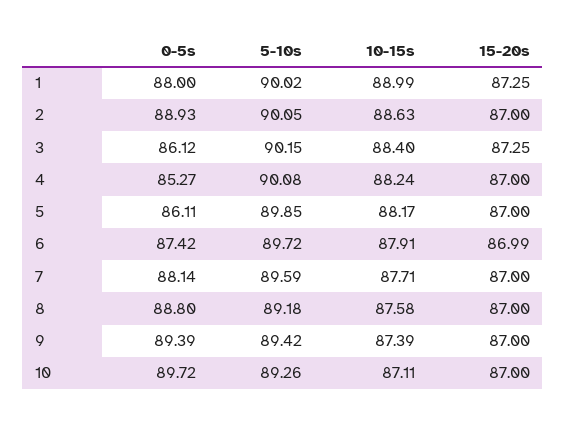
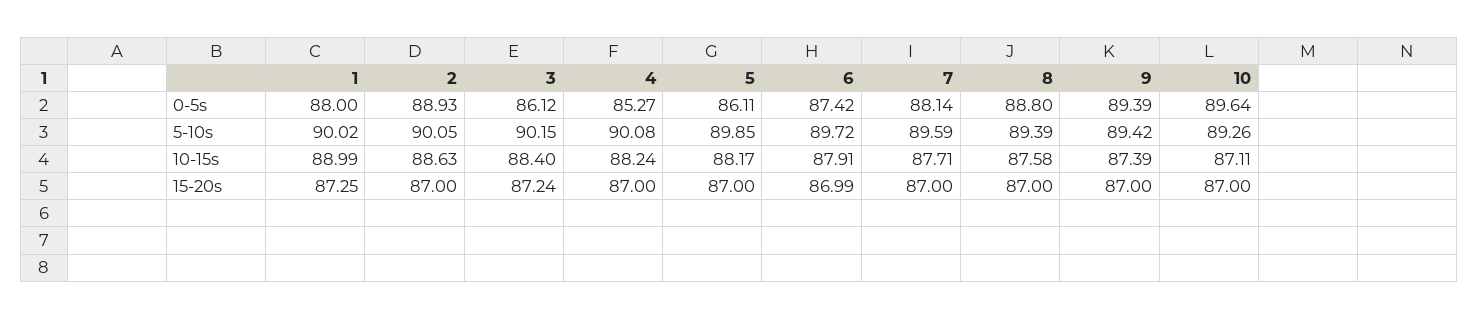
15-20s, 3: 87.25 -> 87.24
5-10s, 8: 89.18 -> 89.39
0-5s, 10: 89.72 -> 89.64

